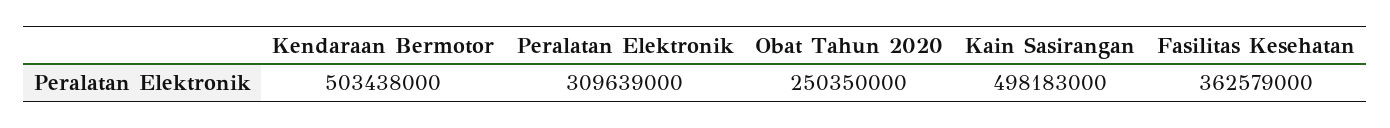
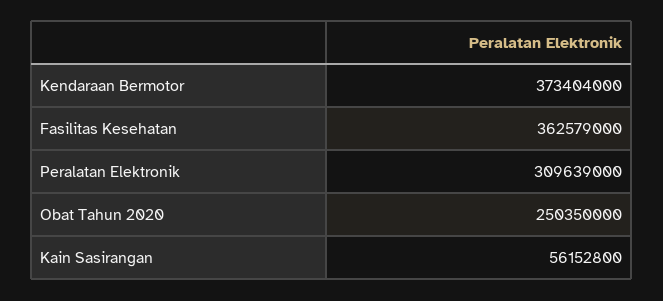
Kendaraan Bermotor: 503438000 -> 373404000
Kain Sasirangan: 498183000 -> 56152800

